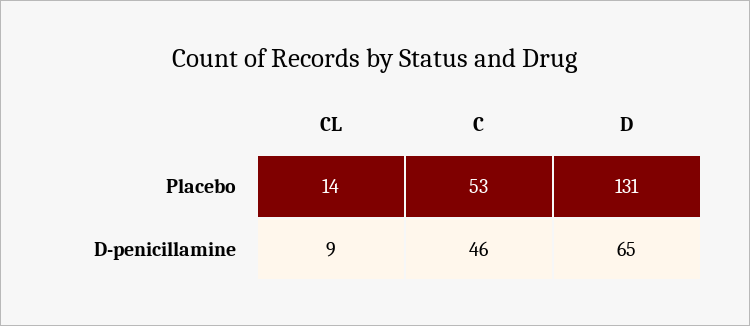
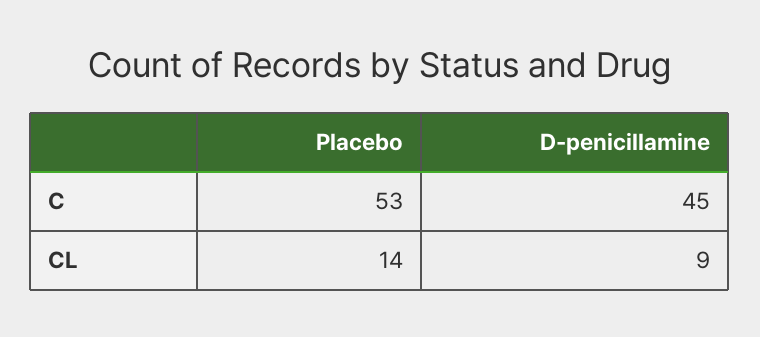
D, Placebo: 131 -> none
C, D-penicillamine: 46 -> 45
D, D-penicillamine: 65 -> none

